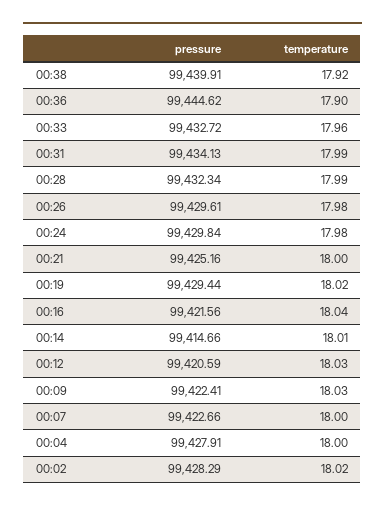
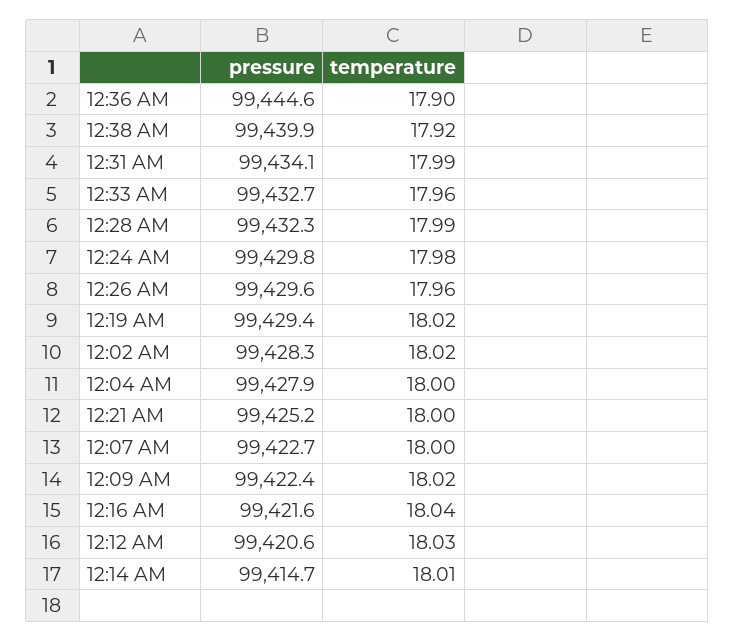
temperature, 00:26: 17.98 -> 17.96
temperature, 00:09: 18.03 -> 18.02

